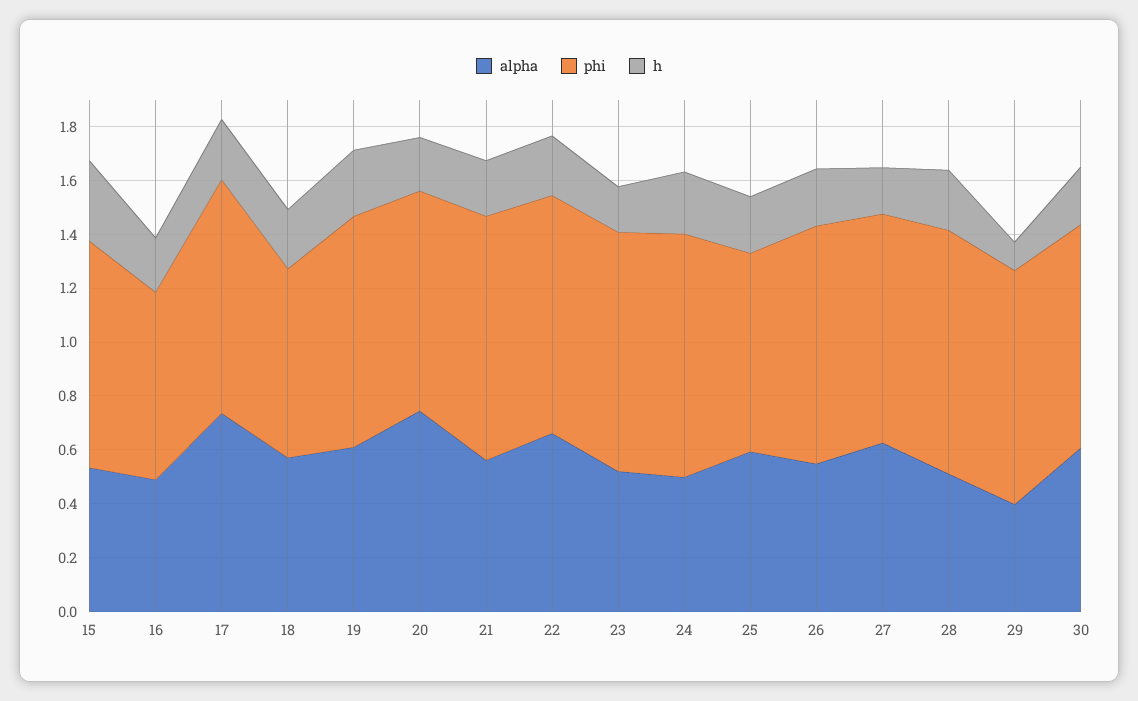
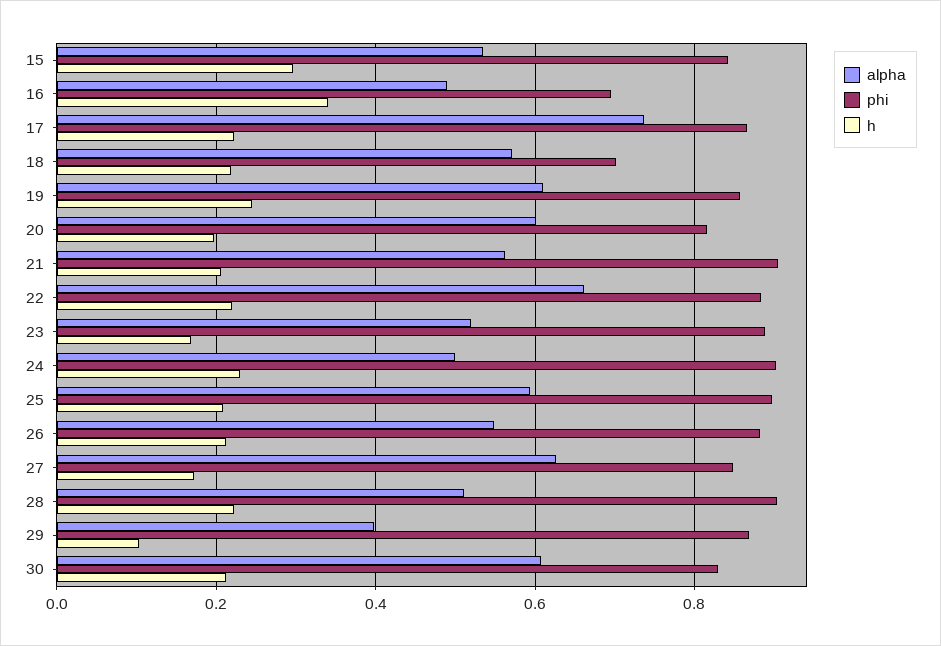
h, 16: 0.2 -> 0.34
alpha, 20: 0.75 -> 0.6
phi, 25: 0.75 -> 0.9

